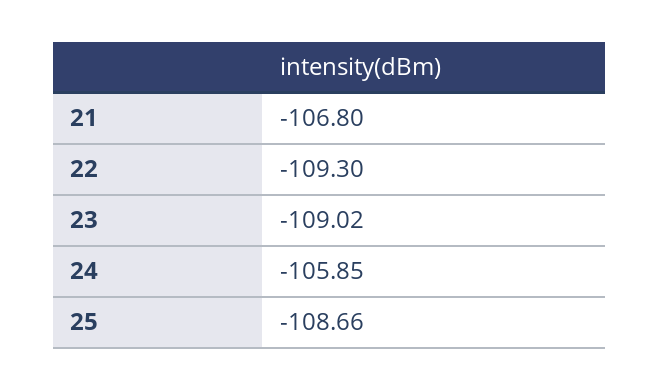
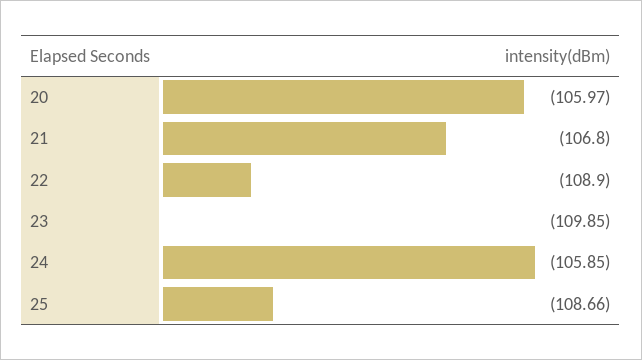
22: -109.3 -> -108.9
23: -109.02 -> -109.85
20: none -> -105.97

